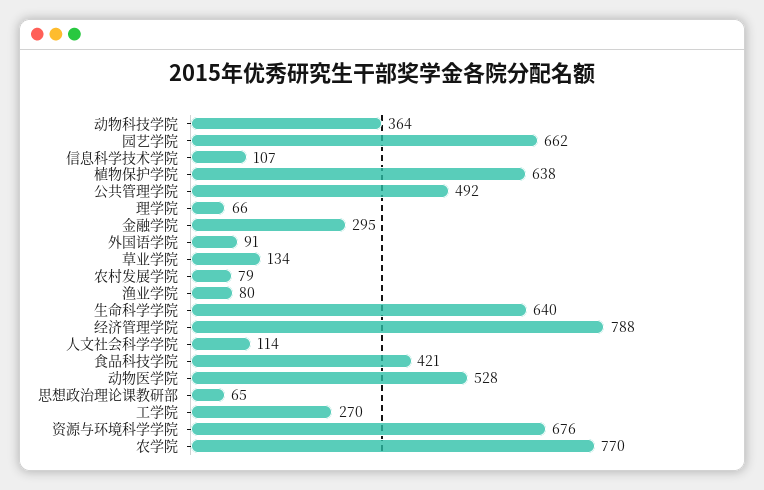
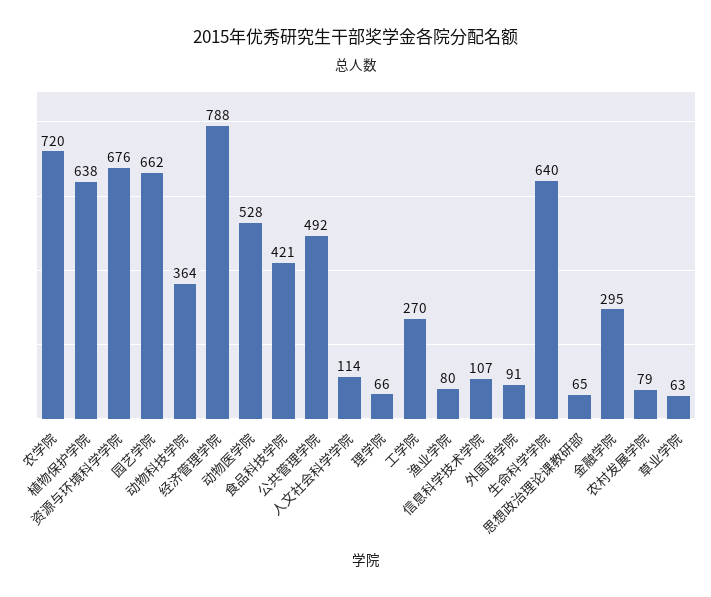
草业学院: 134 -> 63
农学院: 770 -> 720

